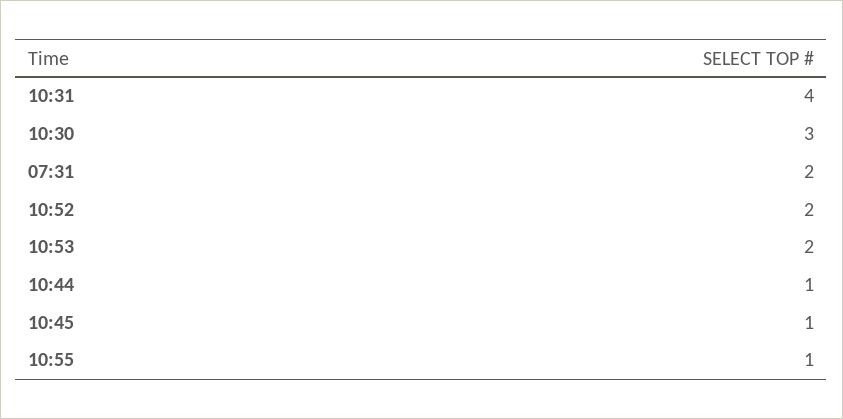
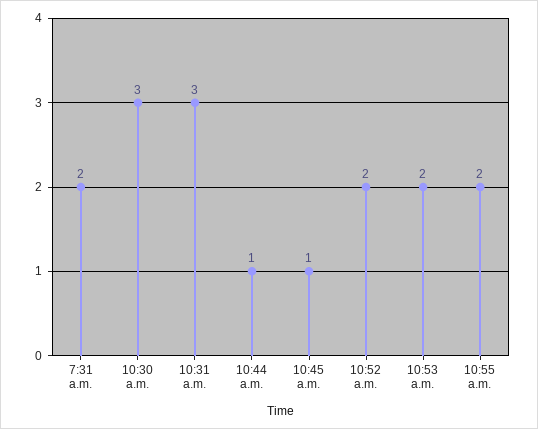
10:31: 4 -> 3
10:55: 1 -> 2

